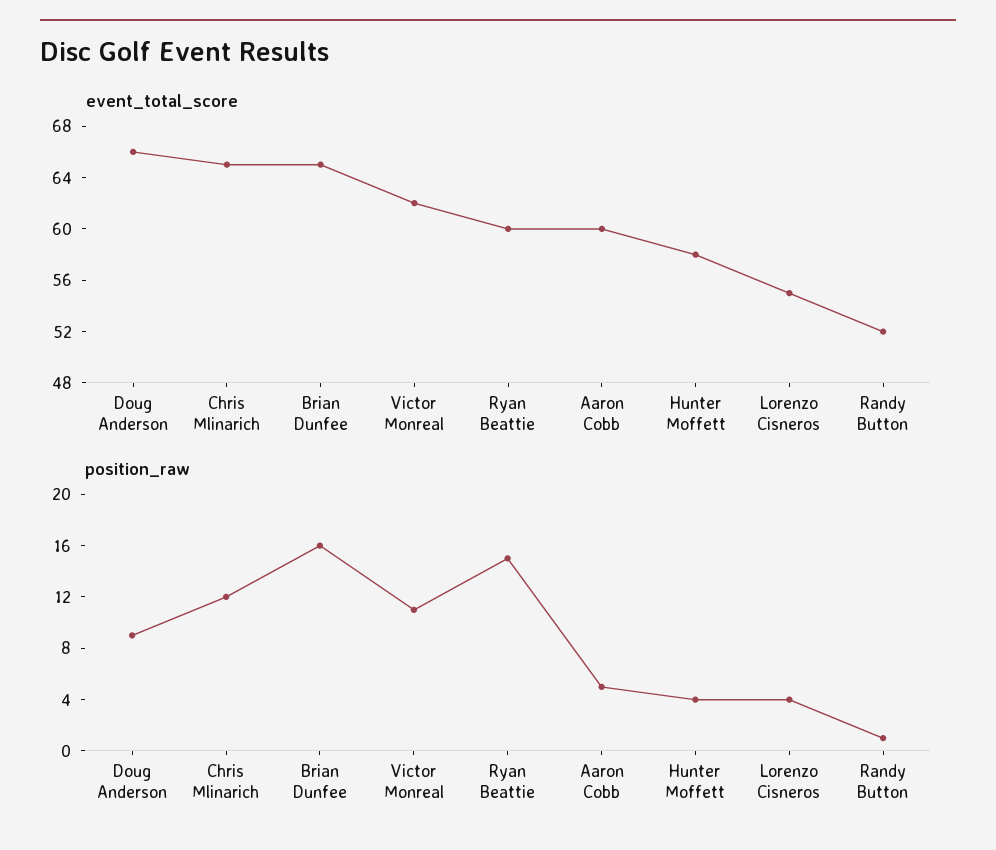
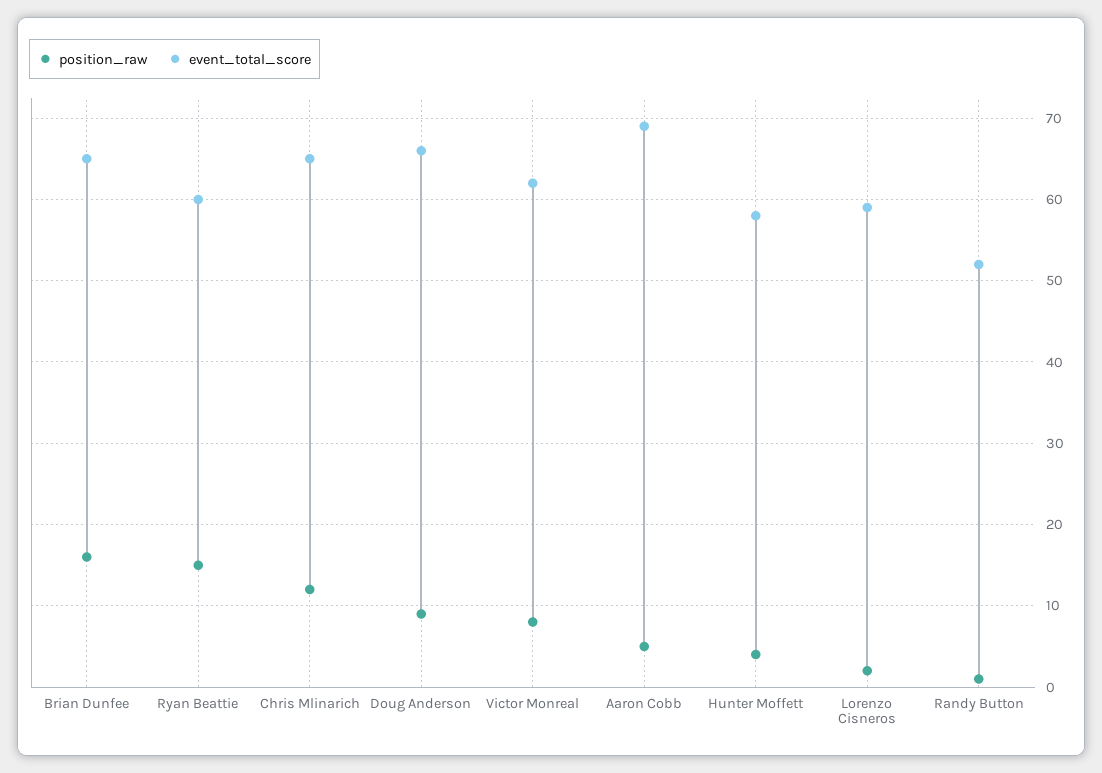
event_total_score, Aaron Cobb: 60 -> 69
event_total_score, Lorenzo Cisneros: 55 -> 59
position_raw, Victor Monreal: 11 -> 8
position_raw, Lorenzo Cisneros: 4 -> 2

